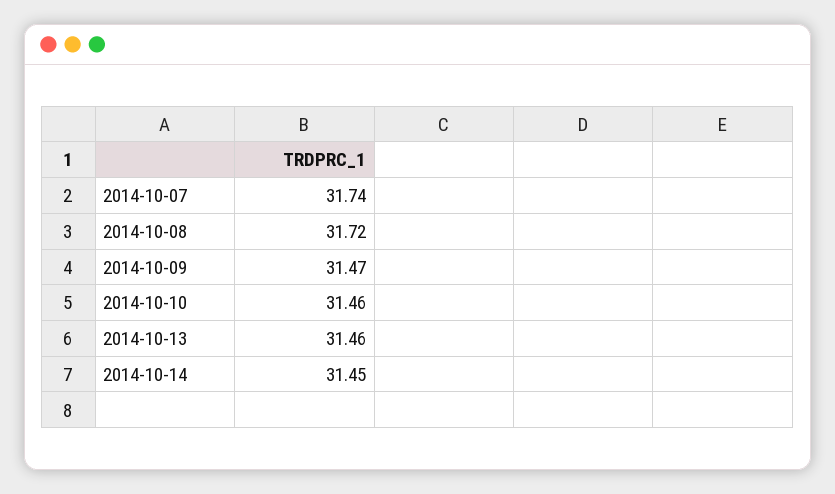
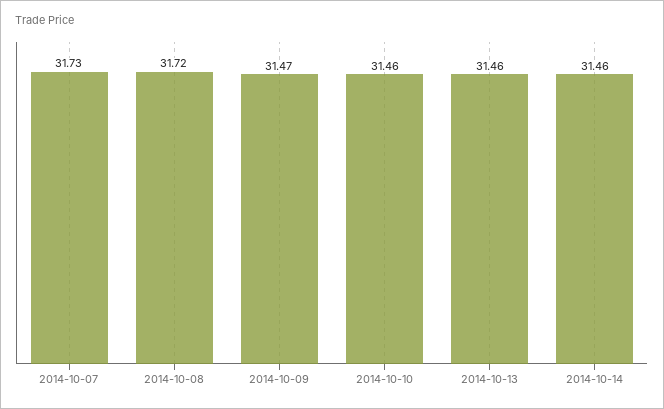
2014-10-07: 31.74 -> 31.73
2014-10-14: 31.45 -> 31.46

